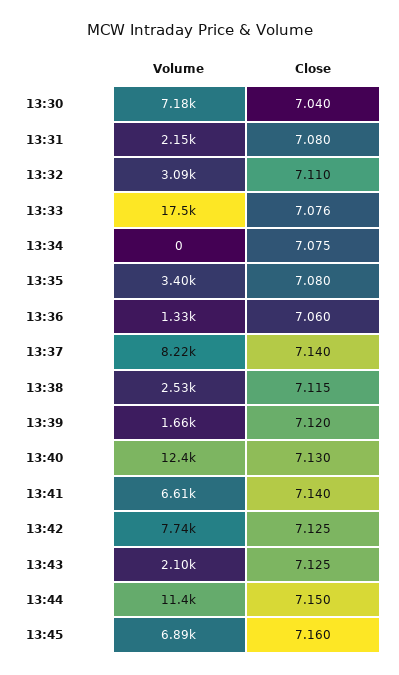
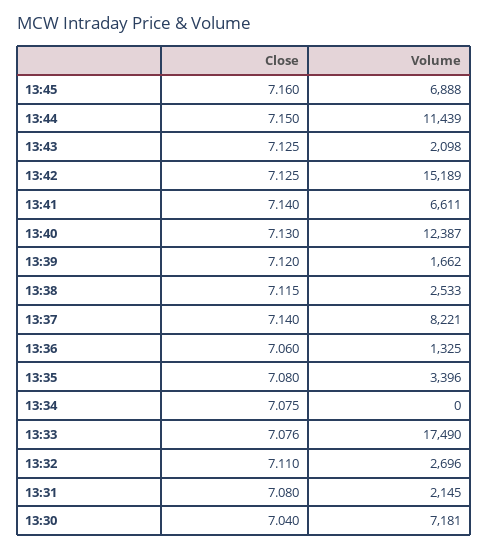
Volume, 13:32: 3090 -> 2696
Volume, 13:42: 7740 -> 15189

